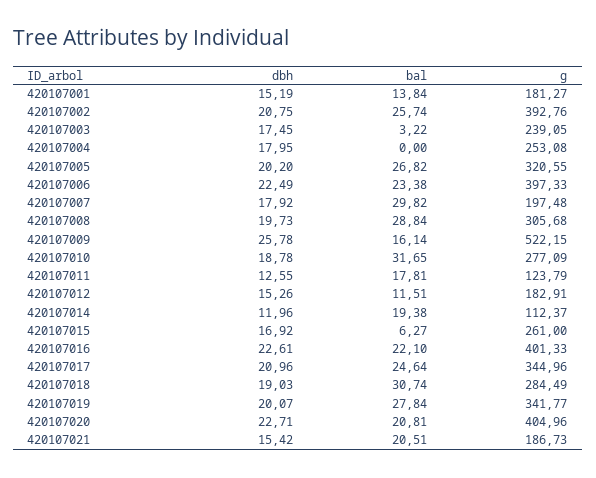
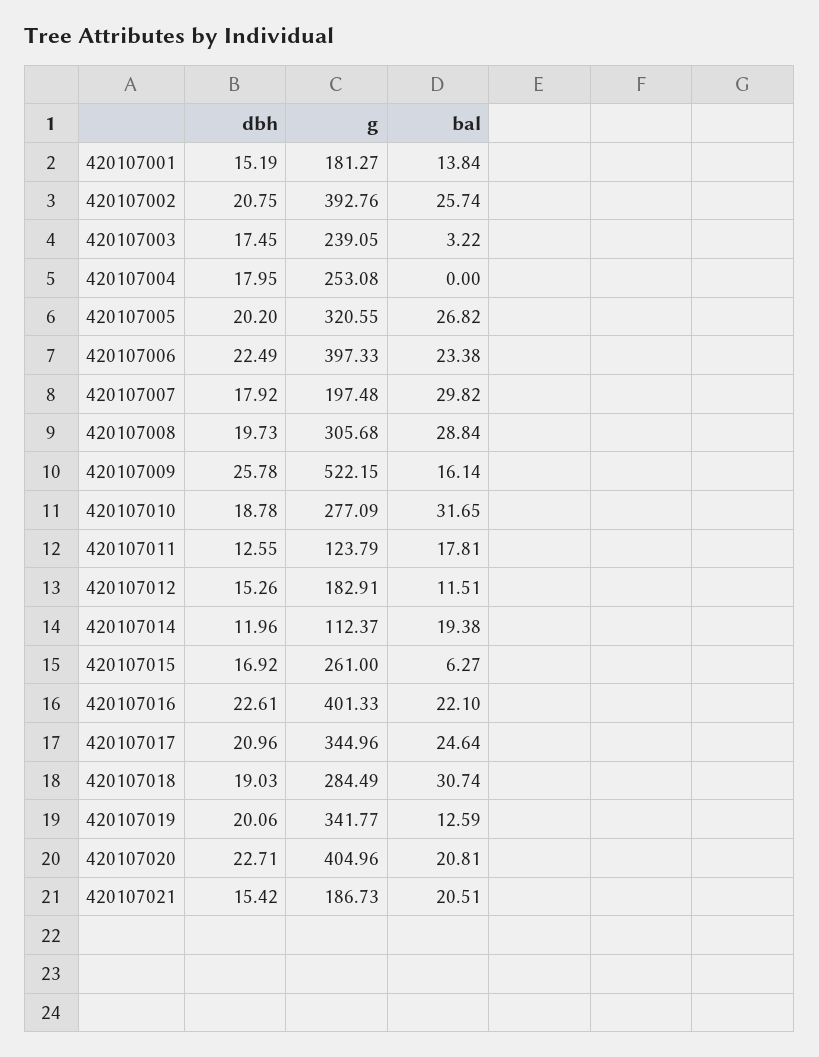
dbh, 420107019: 20.07 -> 20.06
bal, 420107019: 27.84 -> 12.59

